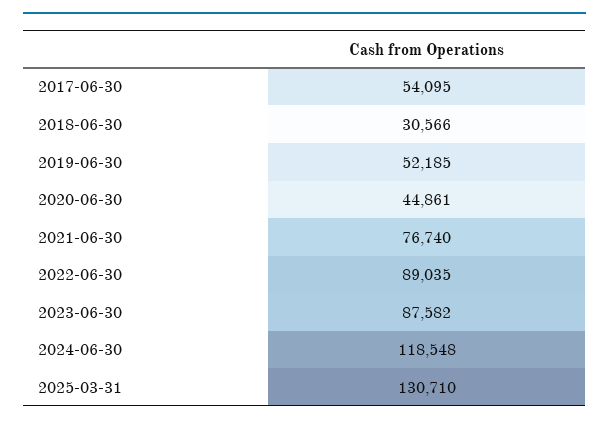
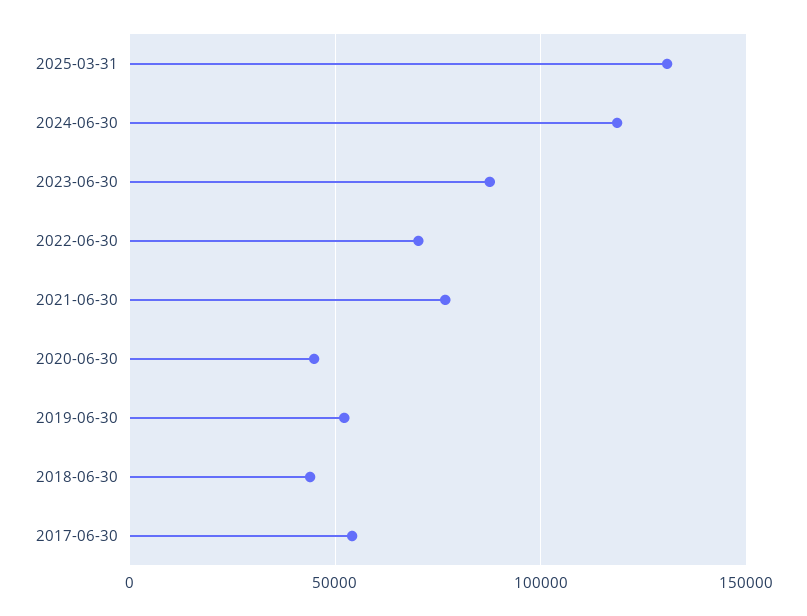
2018-06-30: 30566 -> 45000
2022-06-30: 89035 -> 70000

